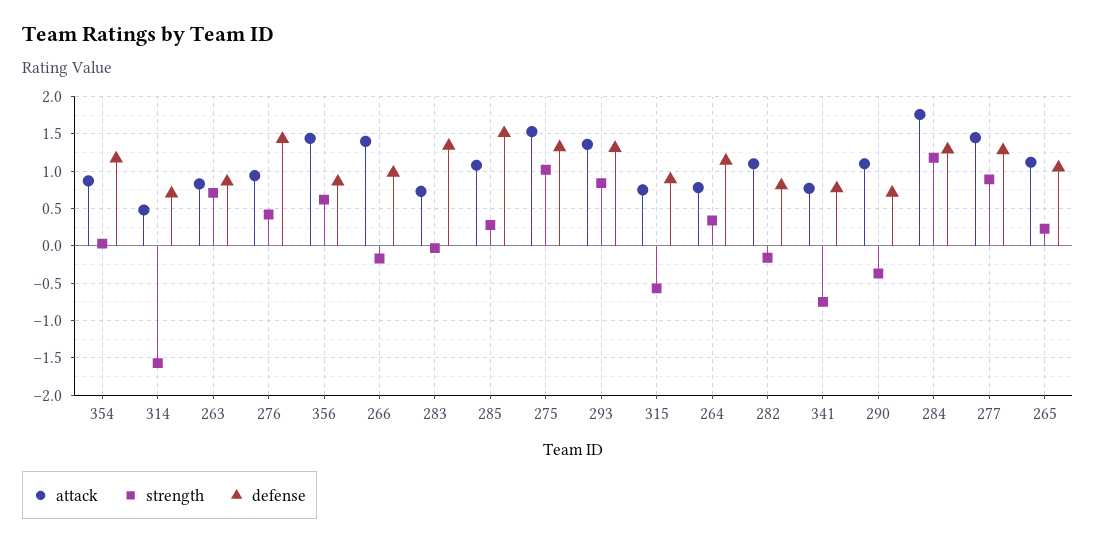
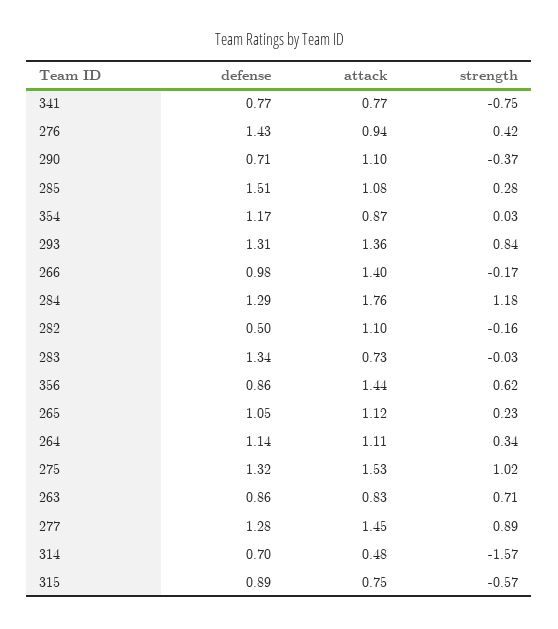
attack, 264: 0.8 -> 1.11
defense, 282: 0.8 -> 0.5

